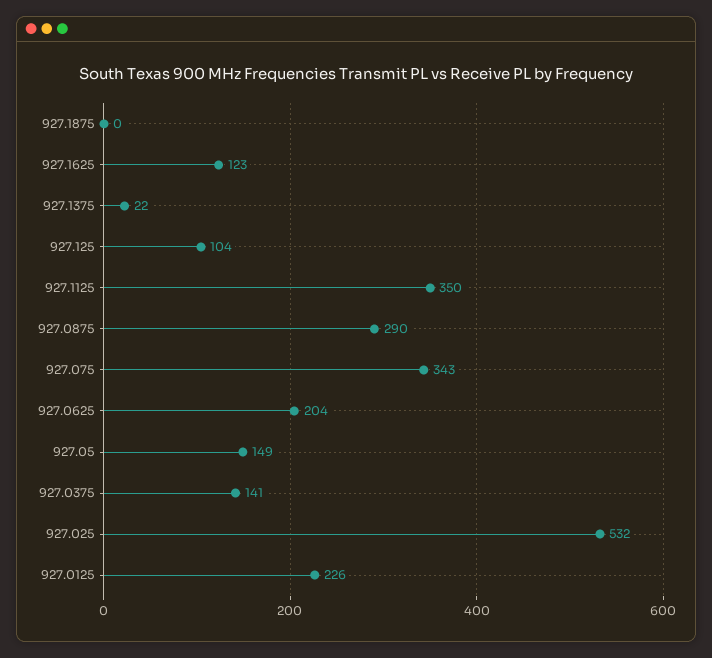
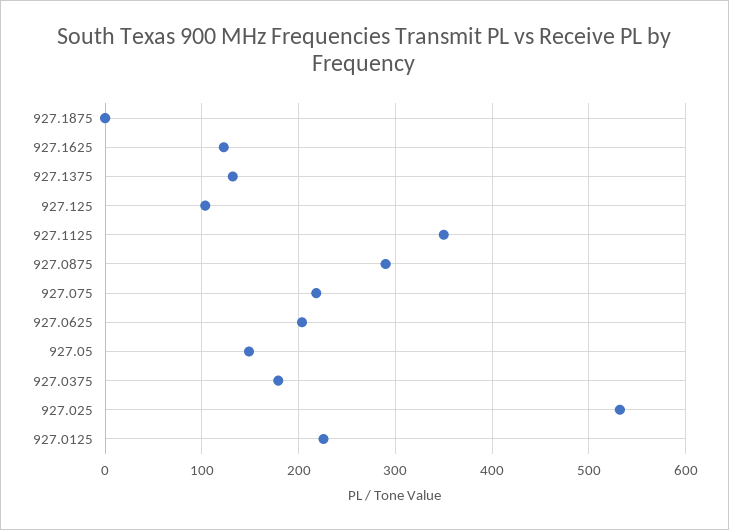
927.1375: 22 -> 130
927.075: 343 -> 220
927.0375: 141 -> 180

